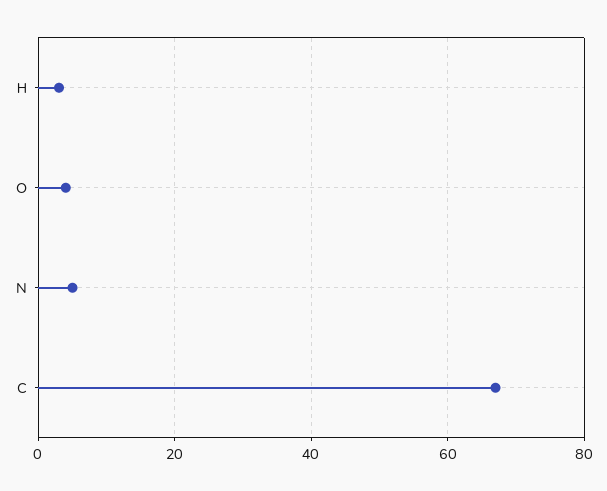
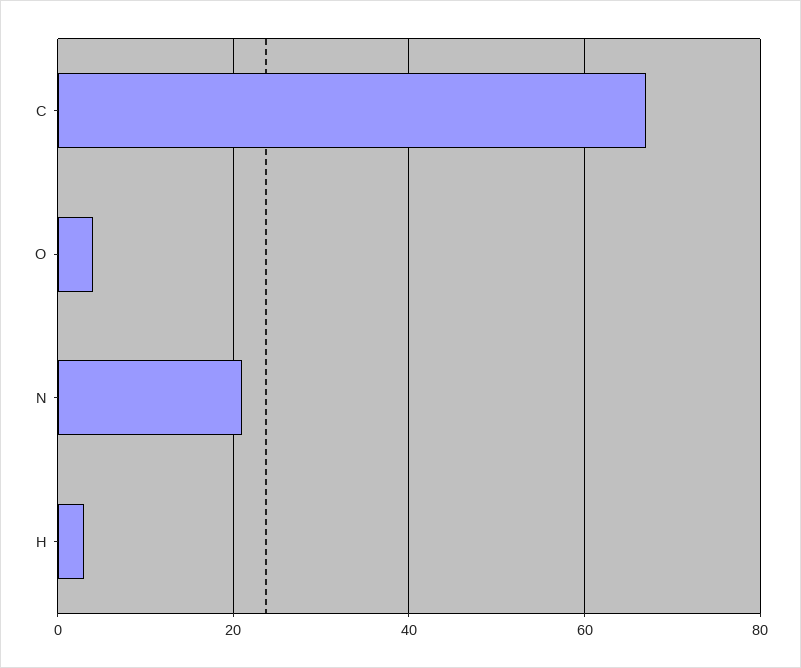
N: 5 -> 20

